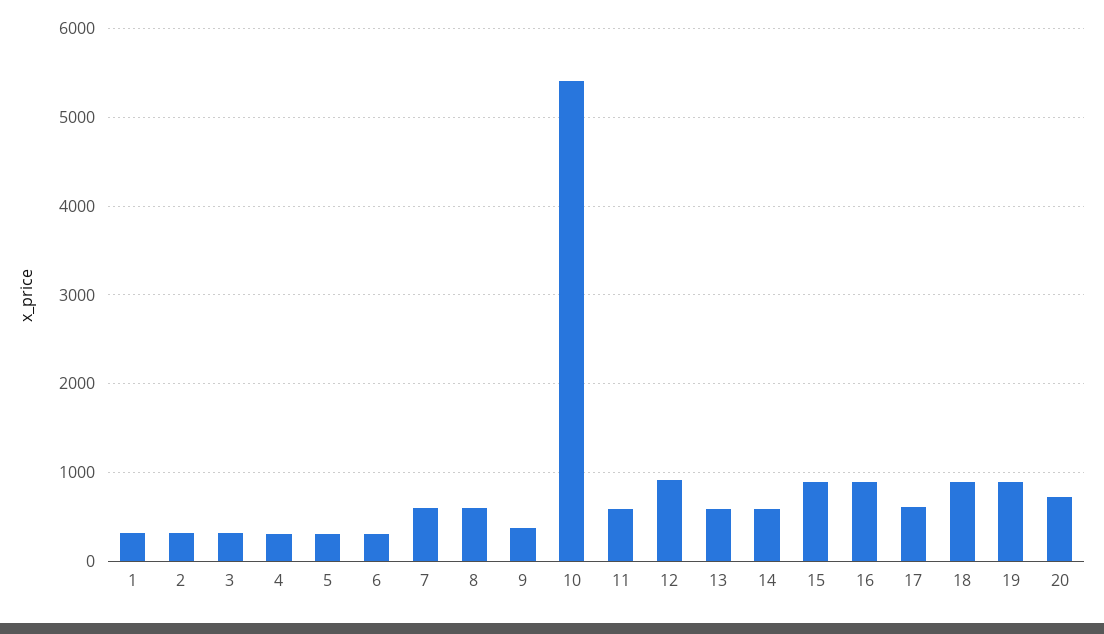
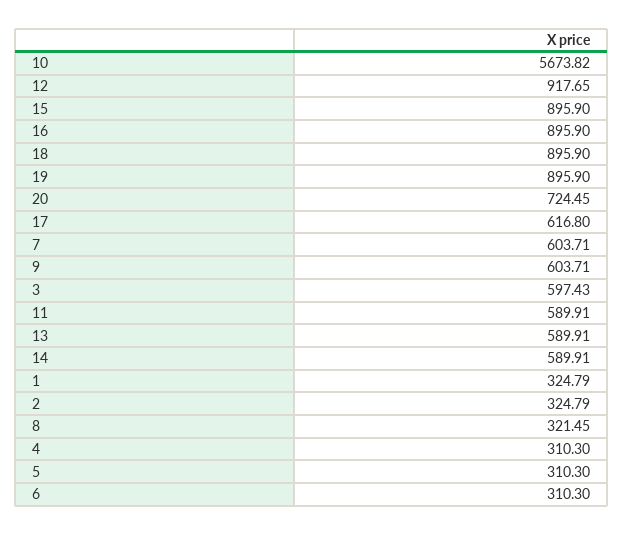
3: 300 -> 597.43
8: 600 -> 321.45
9: 400 -> 603.71
10: 5400 -> 5673.82

